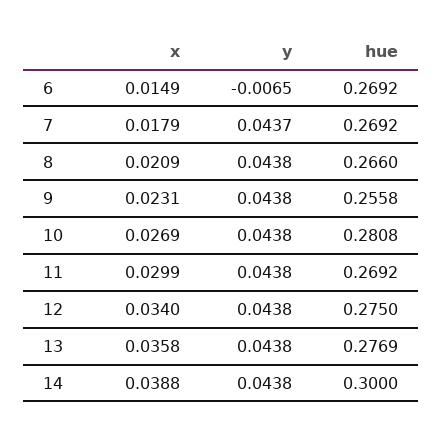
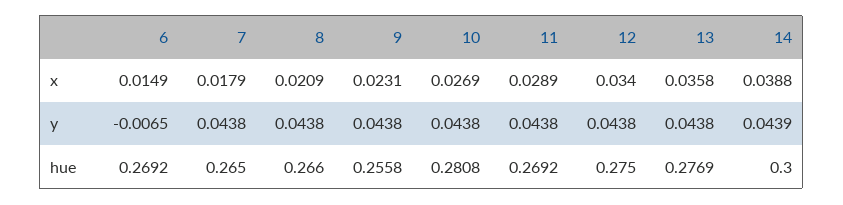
y, 7: 0.0437 -> 0.0438
hue, 7: 0.2692 -> 0.265
x, 11: 0.0299 -> 0.0289
y, 14: 0.0438 -> 0.0439

